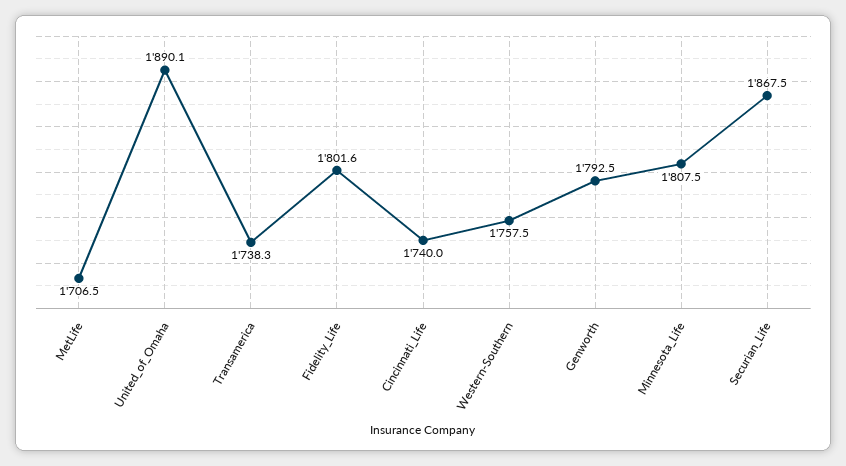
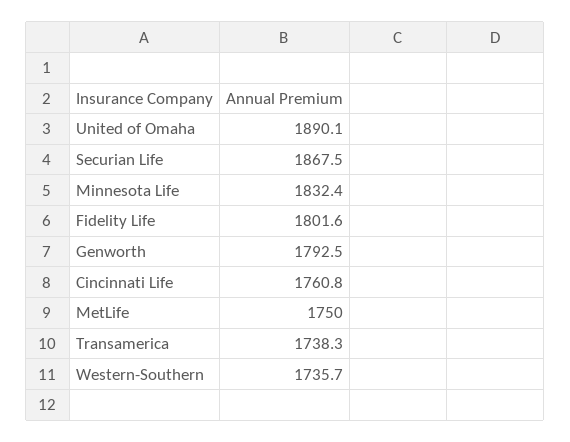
MetLife: 1706.5 -> 1750
Cincinnati_Life: 1740 -> 1760.8
Western-Southern: 1757.5 -> 1735.7
Minnesota_Life: 1807.5 -> 1832.4

